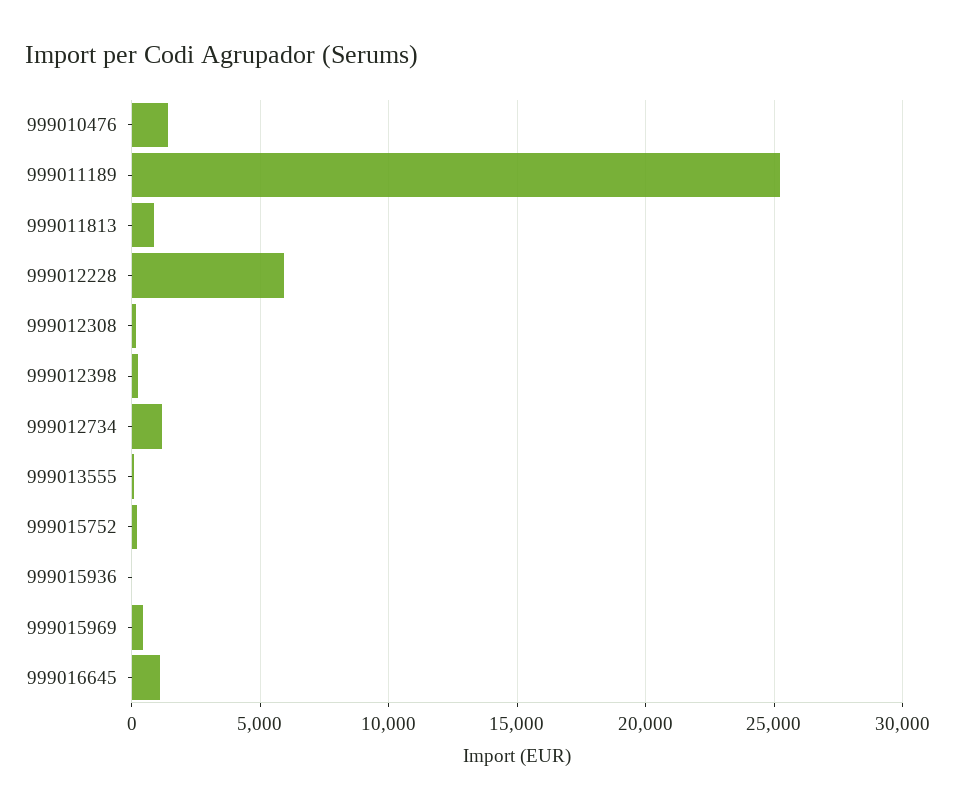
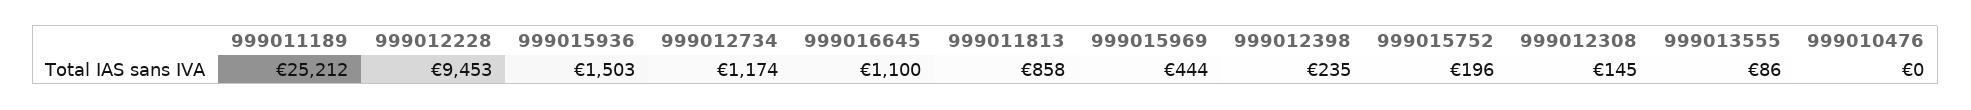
999010476: 1500 -> 0
999012228: 6000 -> 9453
999015936: 0 -> 1503

